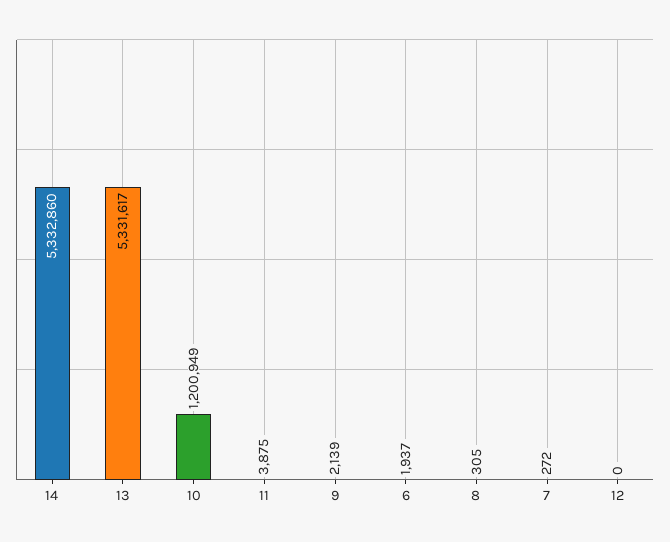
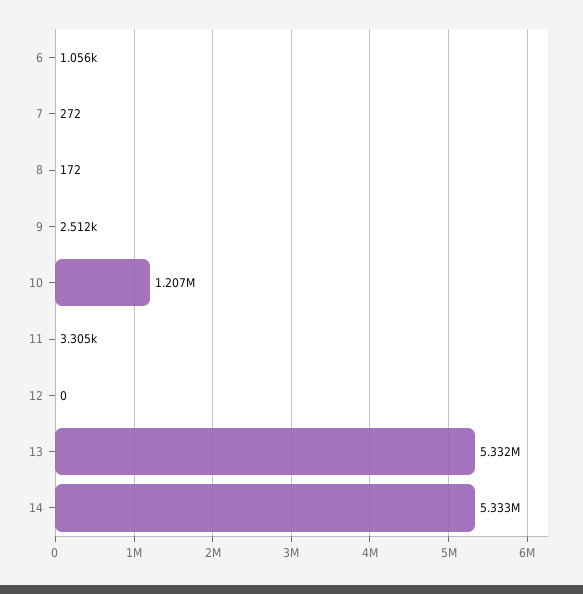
10: 1200949 -> 1207000
11: 3875 -> 3305
9: 2139 -> 2512
6: 1937 -> 1056
8: 305 -> 172

